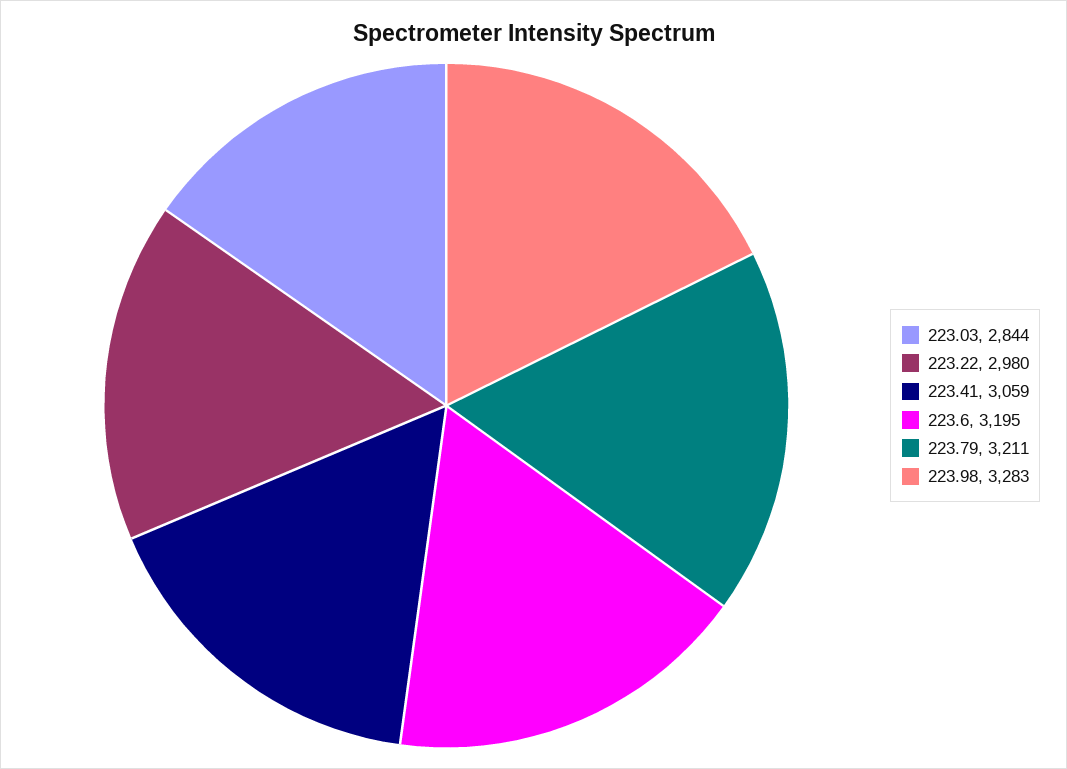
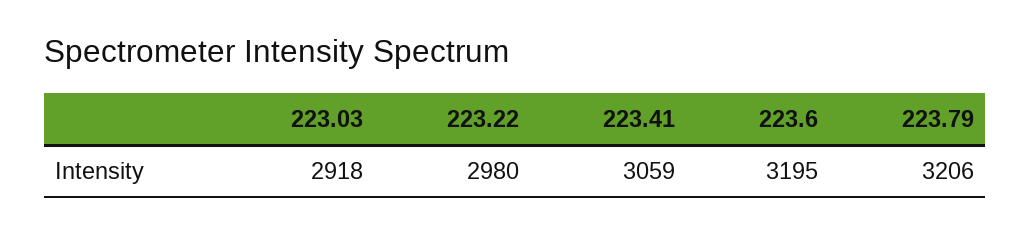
223.03: 2844 -> 2918
223.79: 3211 -> 3206
223.98: 3283 -> none

